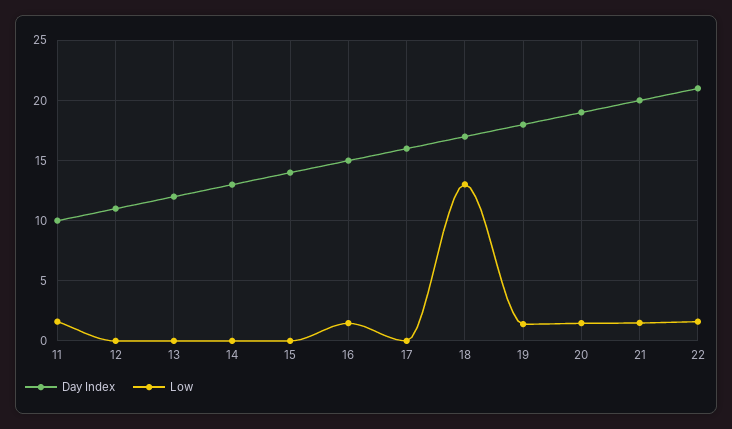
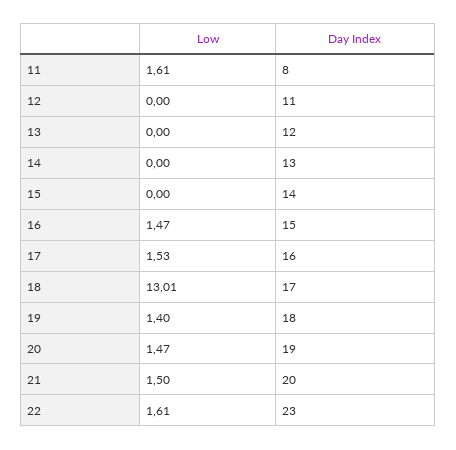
Day Index, 11: 10 -> 8
Low, 17: 0 -> 1.53
Day Index, 22: 21 -> 23

